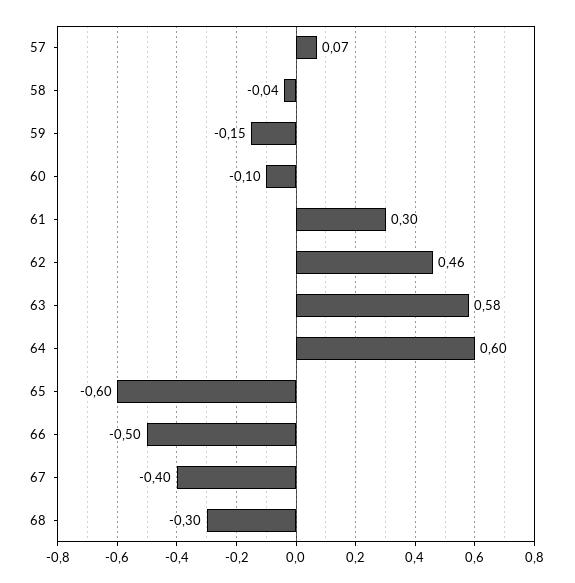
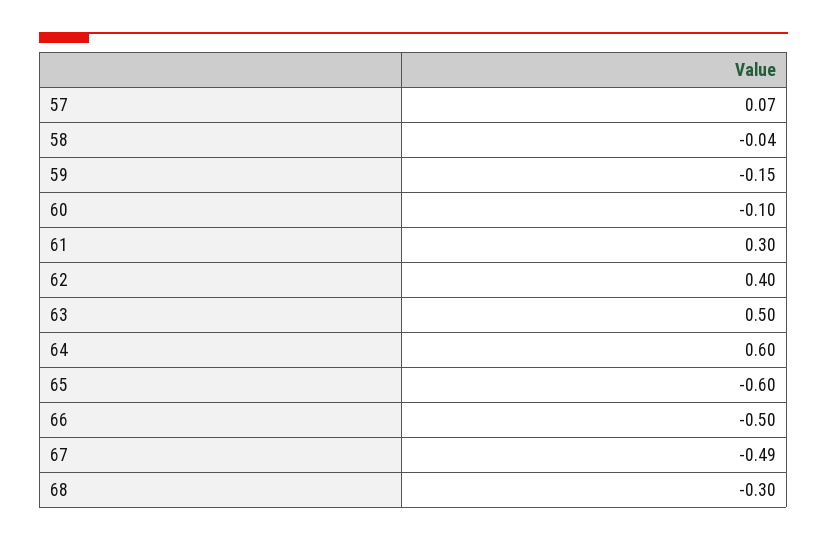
62: 0.46 -> 0.4
63: 0.58 -> 0.5
67: -0.4 -> -0.49

